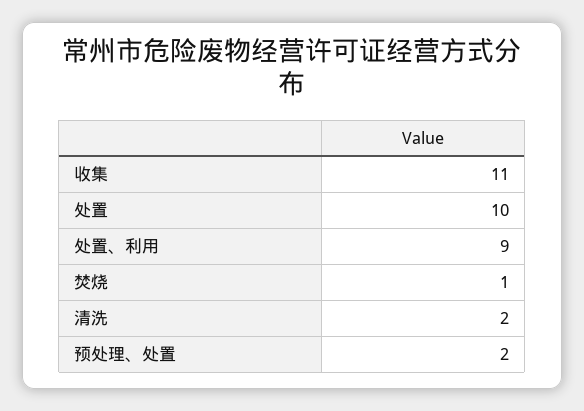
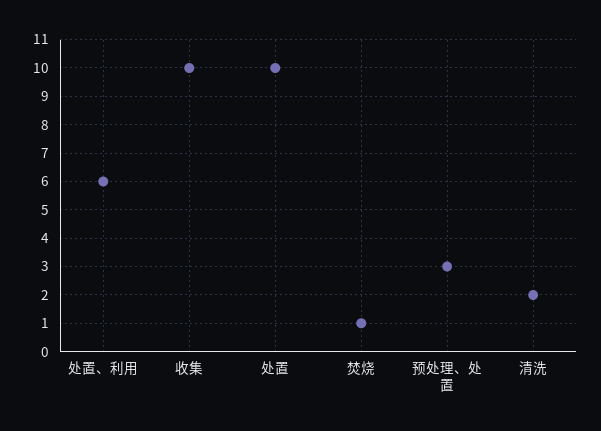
收集: 11 -> 10
处置、利用: 9 -> 6
预处理、处置: 2 -> 3

